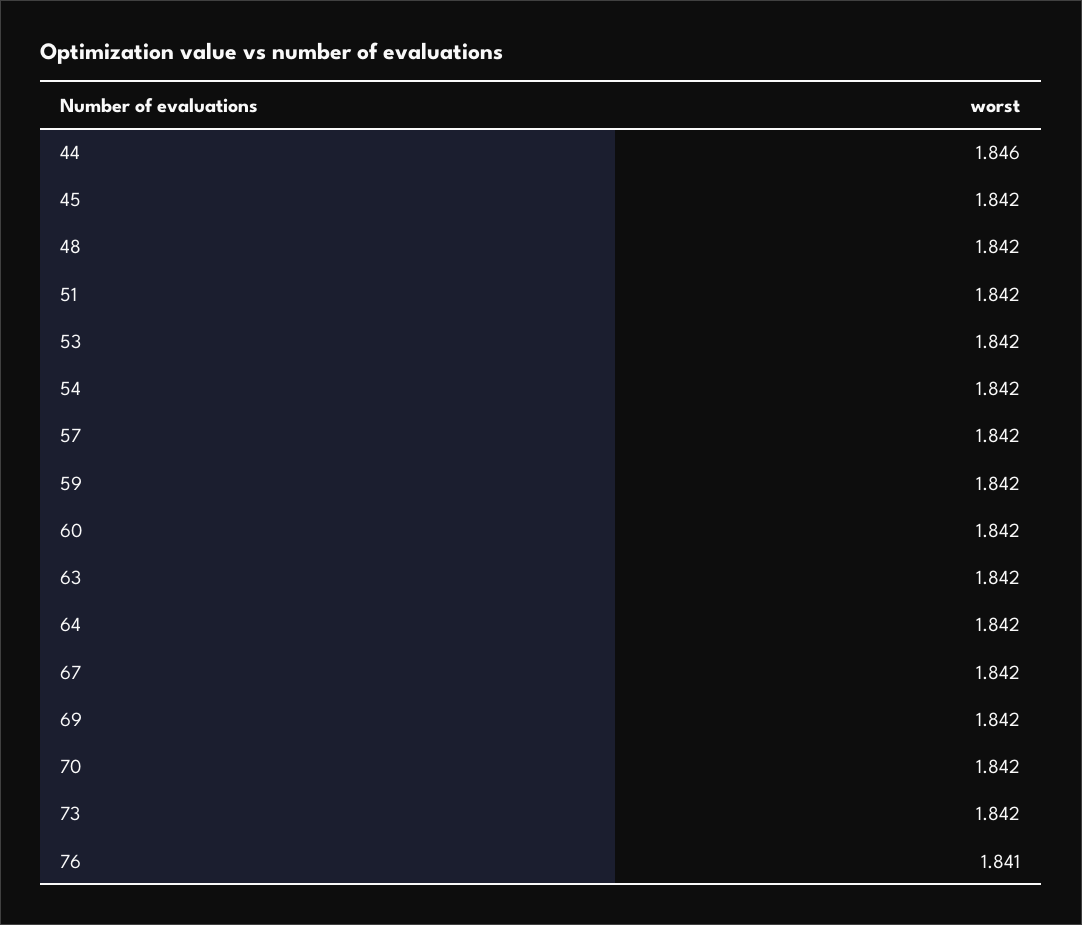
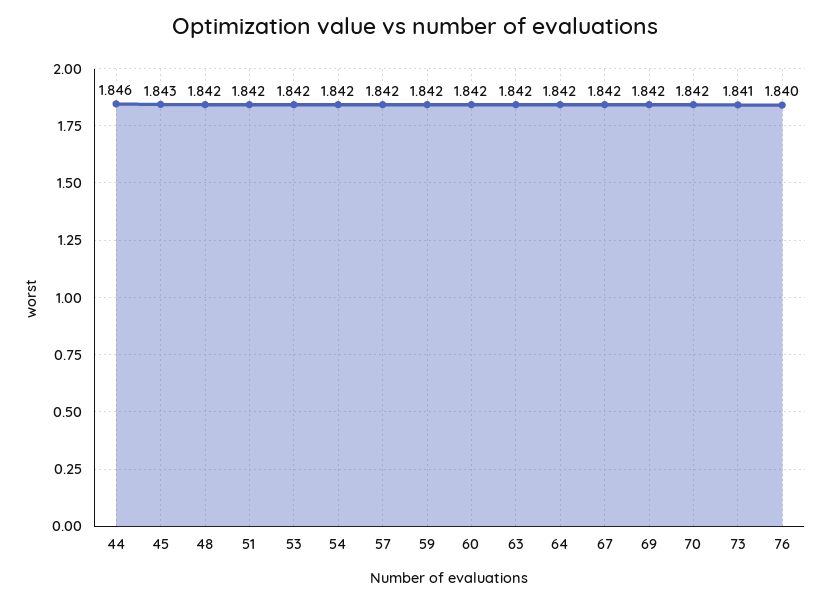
45: 1.842 -> 1.843
73: 1.842 -> 1.841
76: 1.841 -> 1.84

